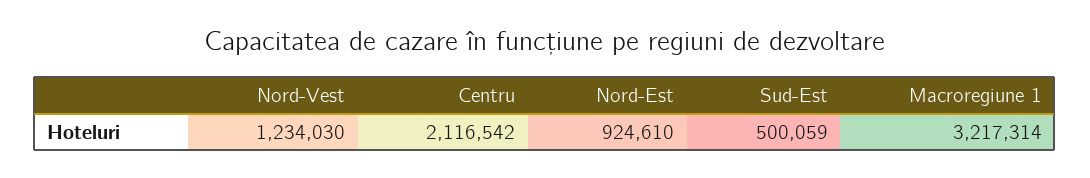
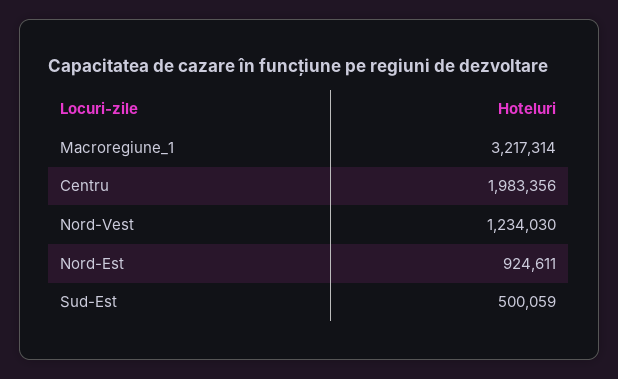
Centru: 2116542 -> 1983356
Nord-Est: 924610 -> 924611

